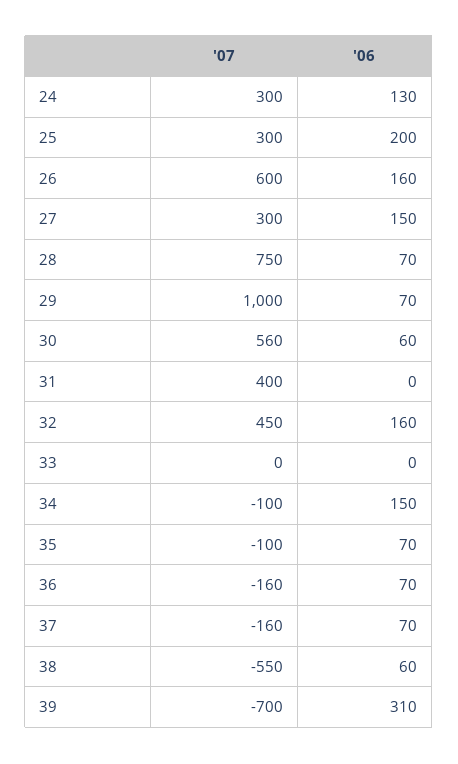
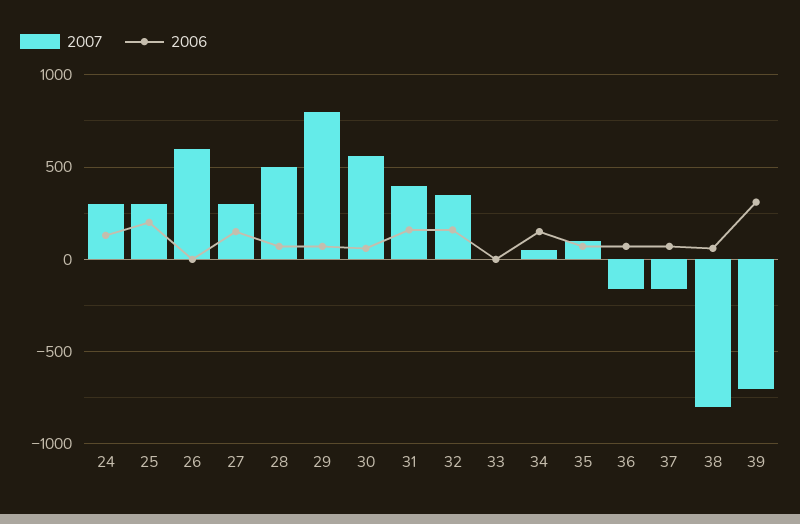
'06, 26: 160 -> 0
'07, 28: 750 -> 500
'07, 29: 1000 -> 800
'06, 31: 0 -> 150
'07, 32: 450 -> 350
'07, 34: -100 -> 50
'07, 35: -100 -> 100
'07, 38: -550 -> -800

